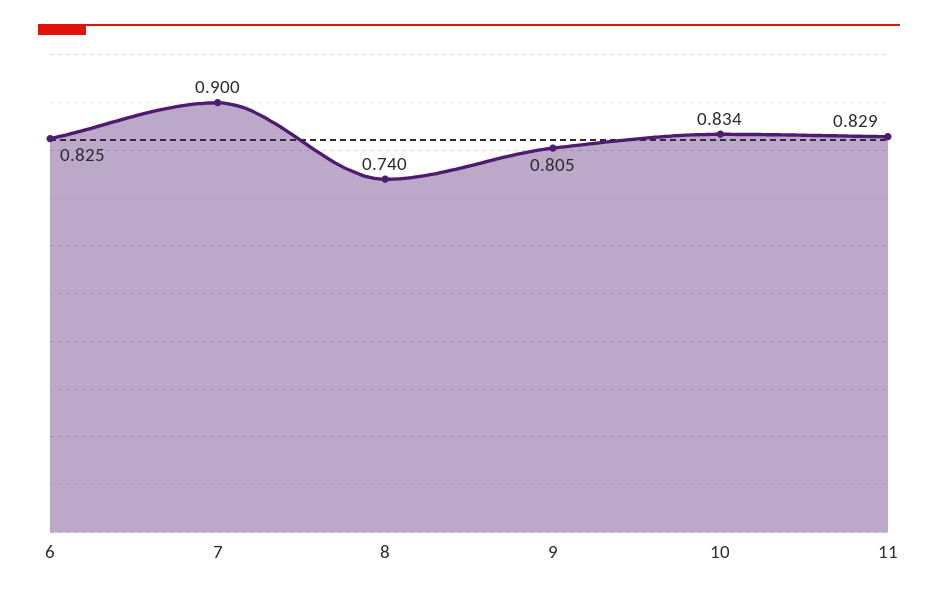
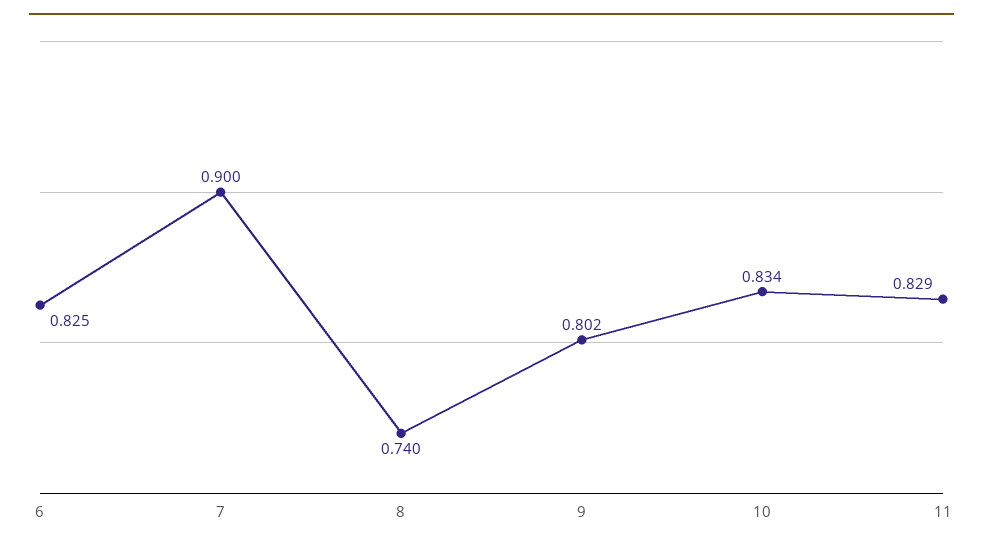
9: 0.805 -> 0.802

